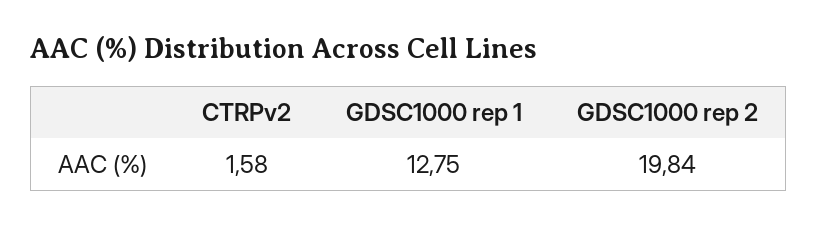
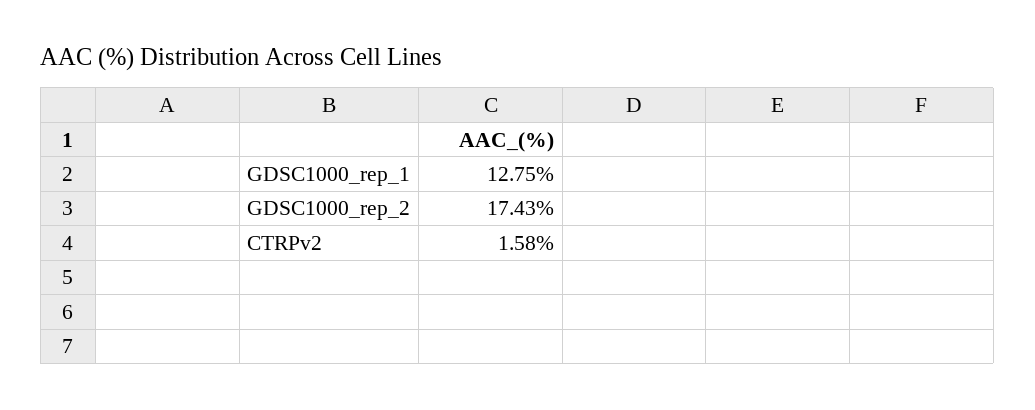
GDSC1000 rep 2: 19.84 -> 17.43

